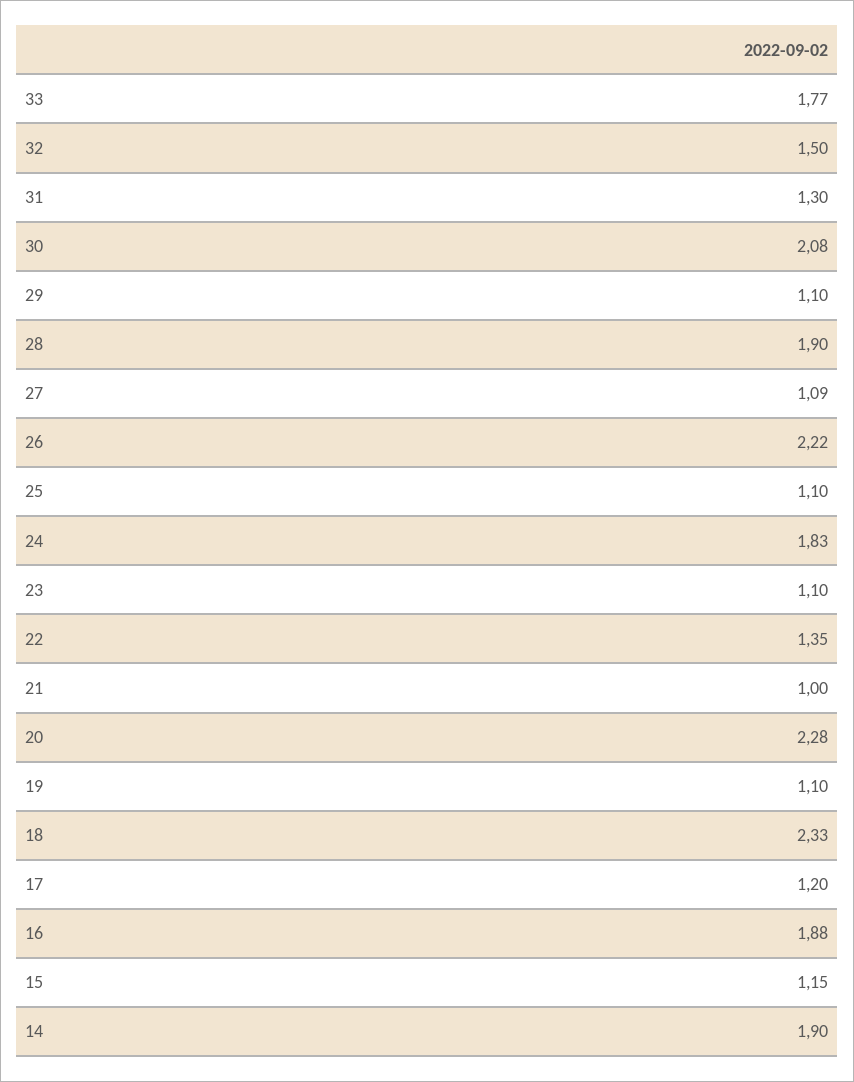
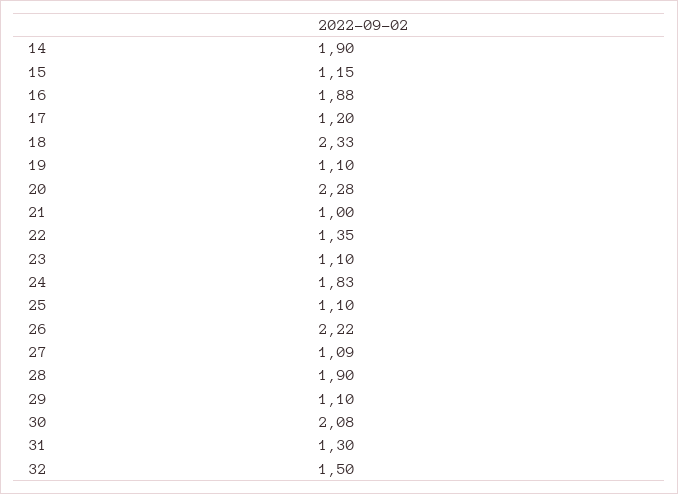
33: 1.77 -> none

